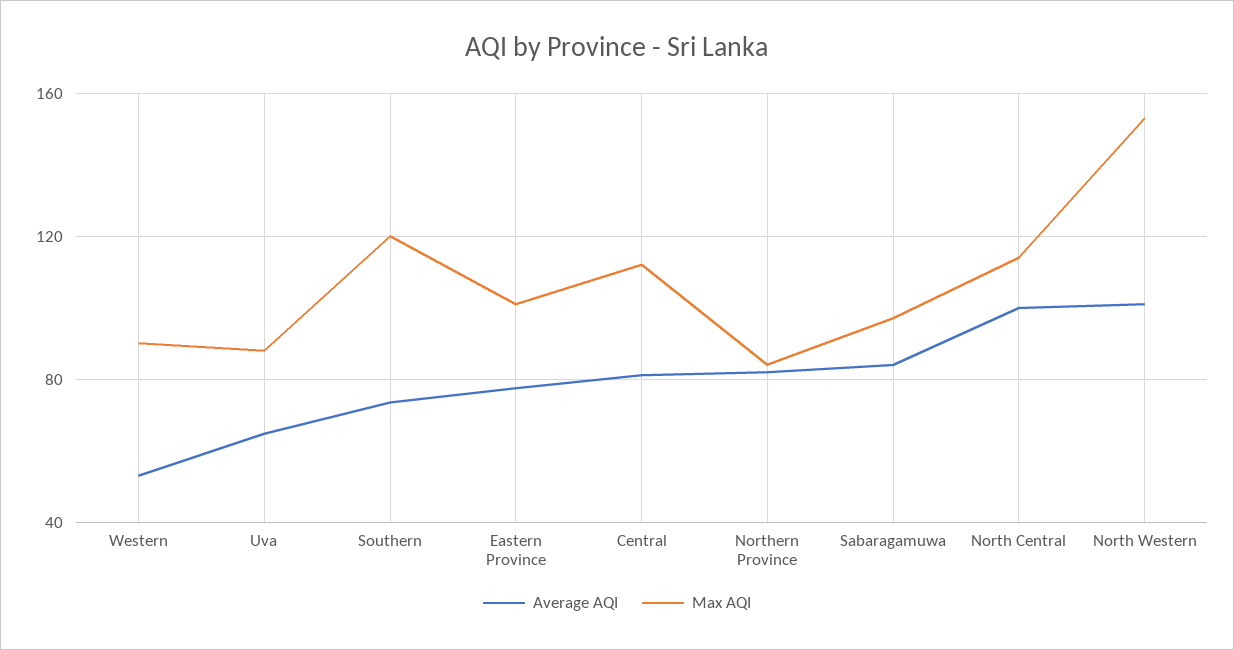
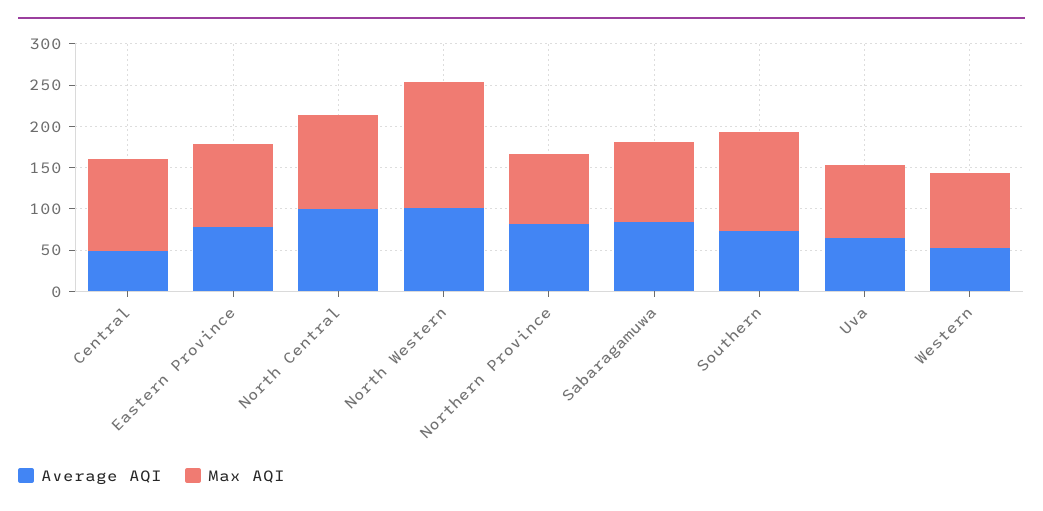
Average AQI, Central: 80 -> 50

